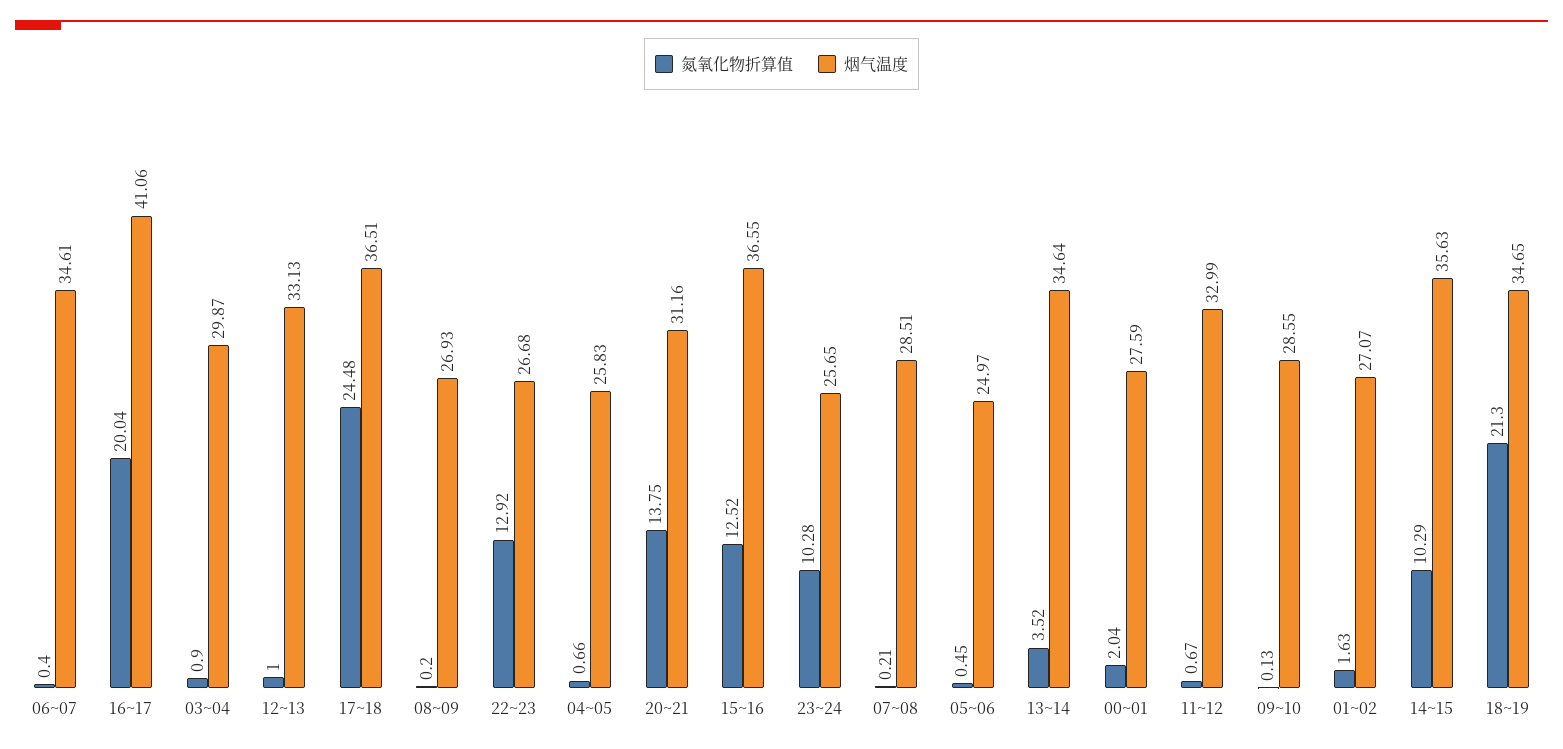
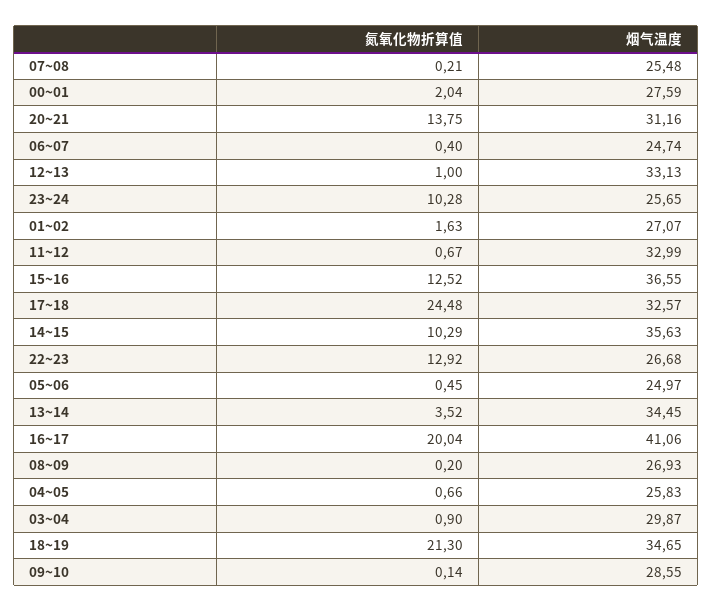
烟气温度, 06~07: 34.61 -> 24.74
烟气温度, 17~18: 36.51 -> 32.57
烟气温度, 07~08: 28.51 -> 25.48
烟气温度, 13~14: 34.64 -> 34.45
氮氧化物折算值, 09~10: 0.13 -> 0.14

